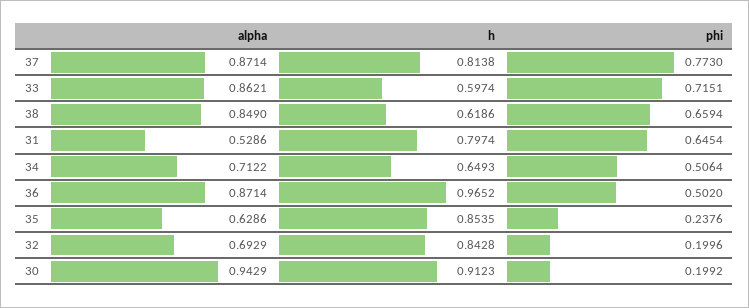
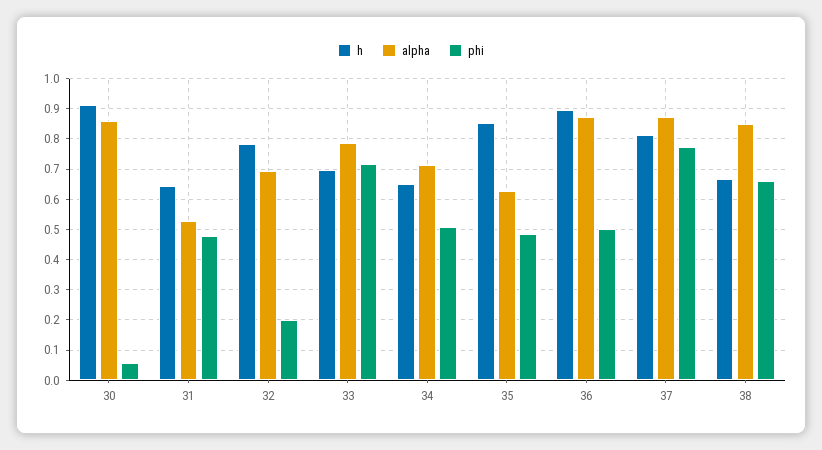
alpha, 33: 0.8621 -> 0.78
h, 33: 0.5974 -> 0.7
h, 38: 0.6186 -> 0.66
h, 31: 0.7974 -> 0.64
phi, 31: 0.6454 -> 0.48
h, 36: 0.9652 -> 0.9
phi, 35: 0.2376 -> 0.48
h, 32: 0.8428 -> 0.78
alpha, 30: 0.9429 -> 0.86
phi, 30: 0.1992 -> 0.06

